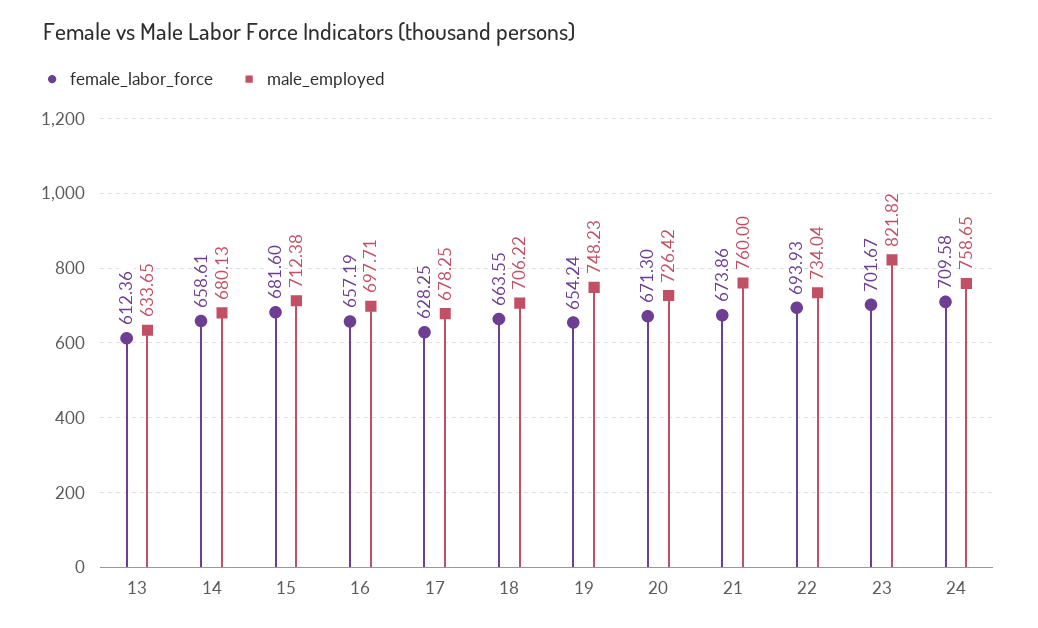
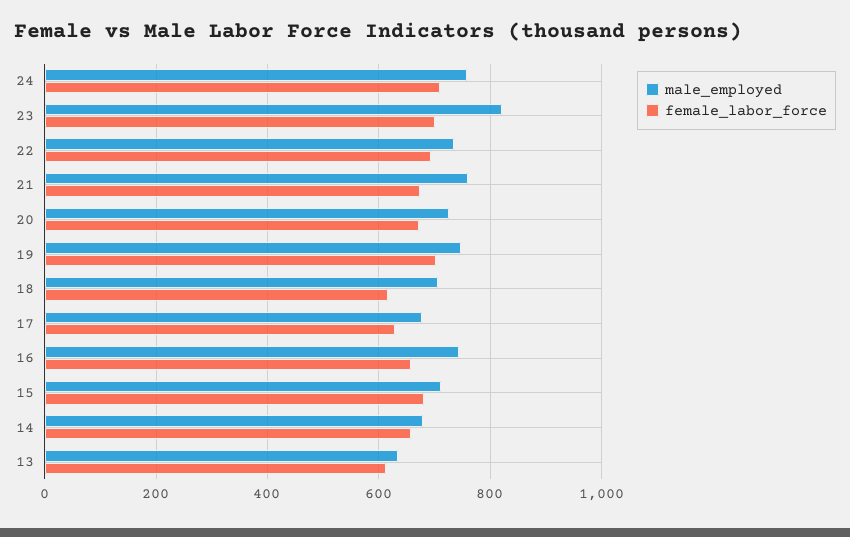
male_employed, 16: 697.71 -> 740
female_labor_force, 18: 663.55 -> 620
female_labor_force, 19: 654.24 -> 700

